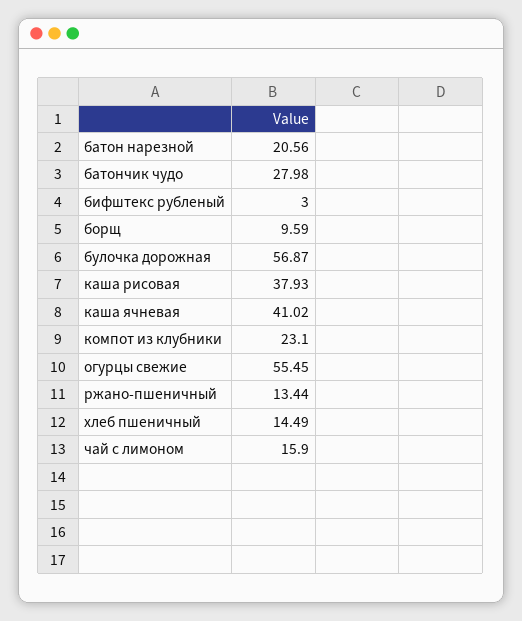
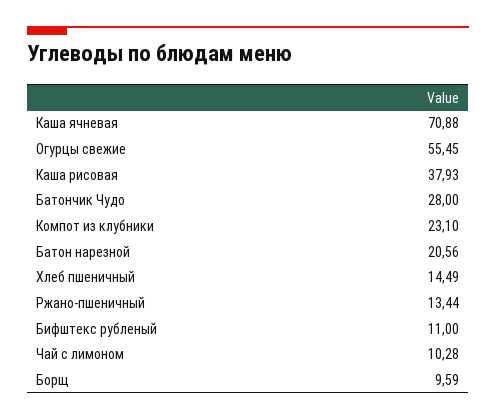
батончик чудо: 27.98 -> 28
бифштекс рубленый: 3 -> 11
булочка дорожная: 56.87 -> none
каша ячневая: 41.02 -> 70.88
чай с лимоном: 15.9 -> 10.28

